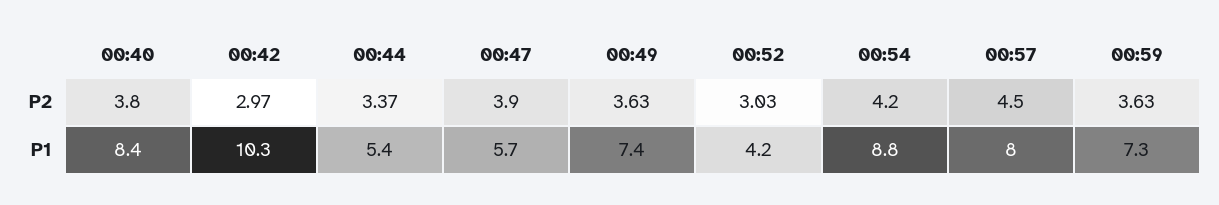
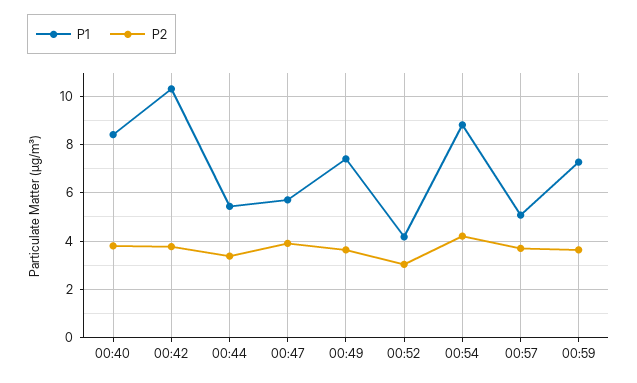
P2, 00:42: 2.97 -> 3.75
P2, 00:57: 4.5 -> 3.75
P1, 00:57: 8 -> 5

